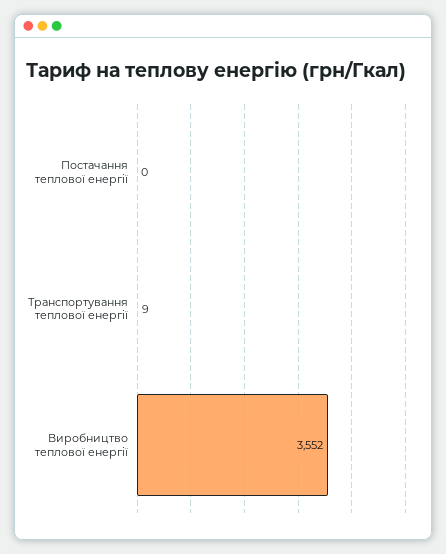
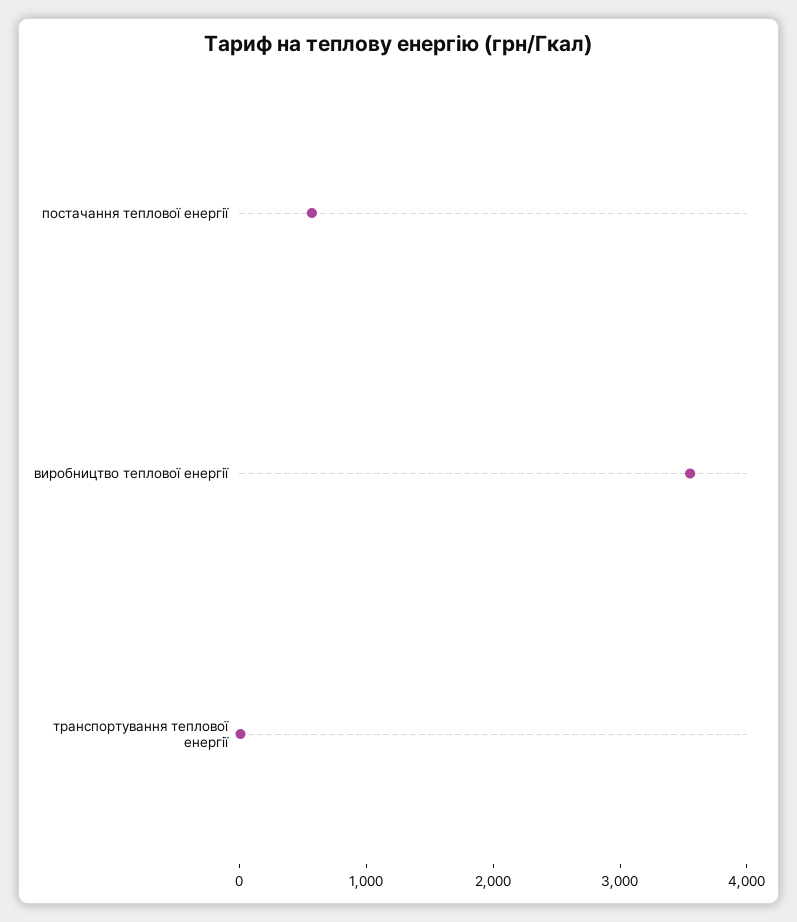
Постачання теплової енергії: 0 -> 600

